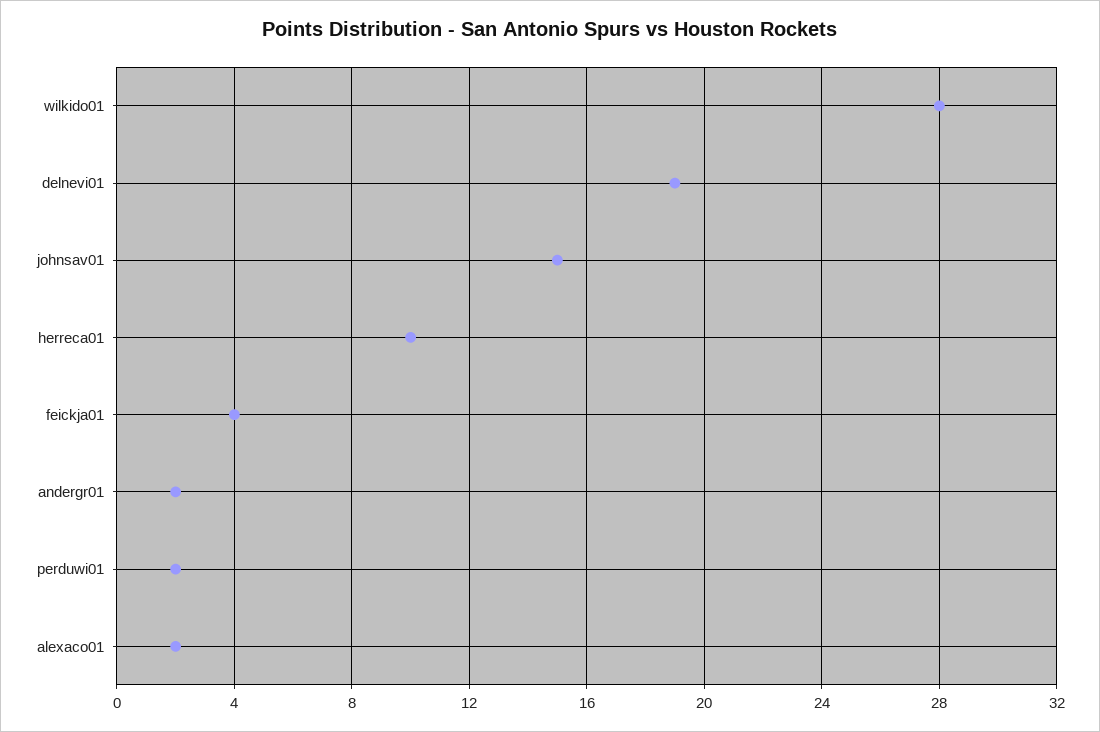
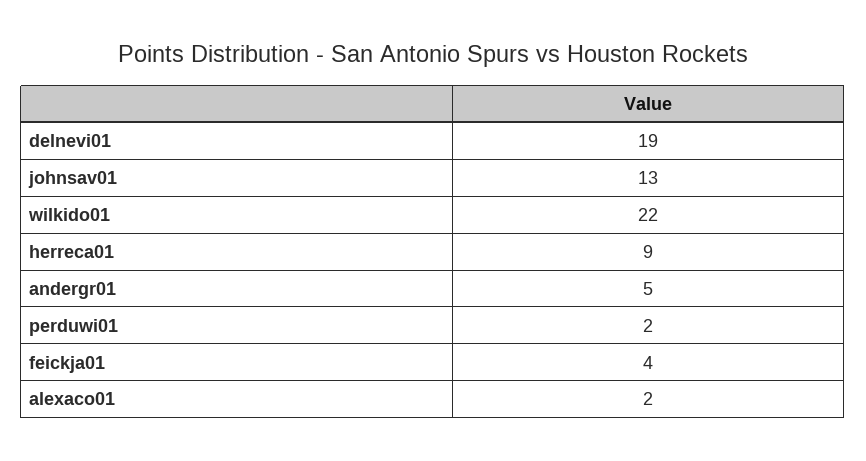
wilkido01: 28 -> 22
johnsav01: 15 -> 13
herreca01: 10 -> 9
andergr01: 2 -> 5

